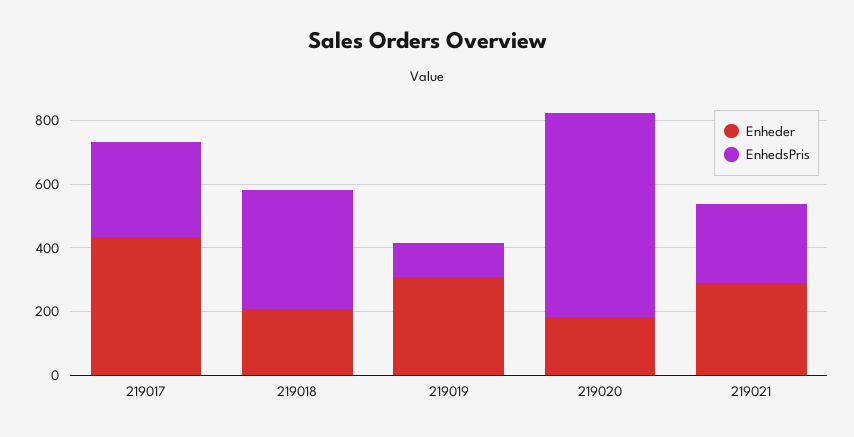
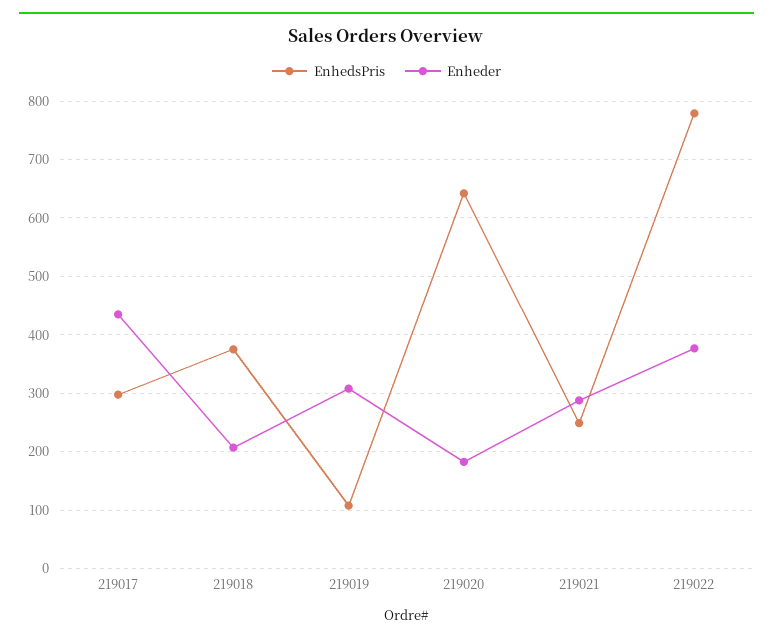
EnhedsPris, 219022: none -> 780
Enheder, 219022: none -> 380

